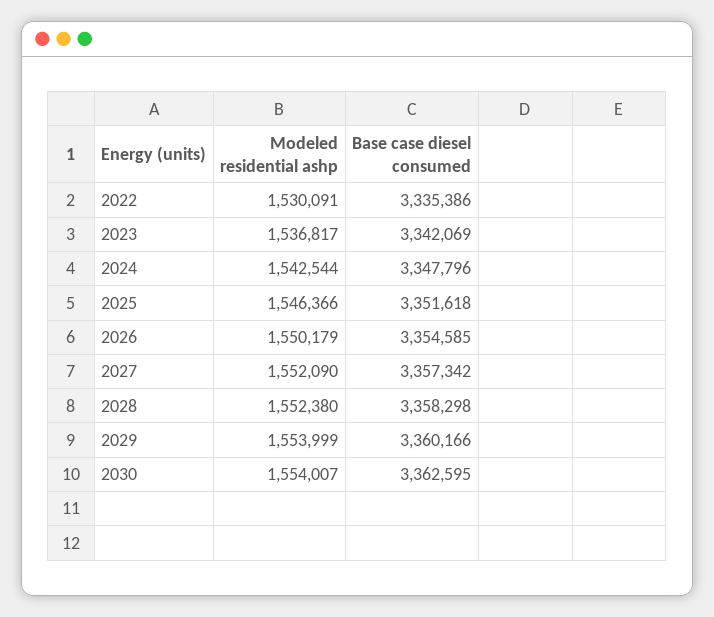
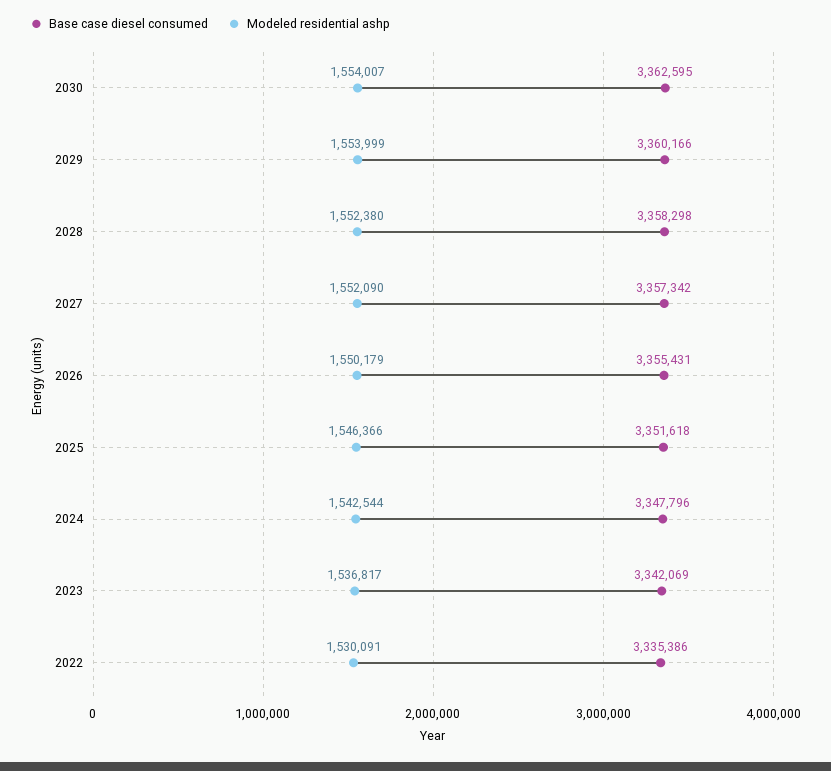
Base case diesel consumed, 2026: 3354585 -> 3355431

